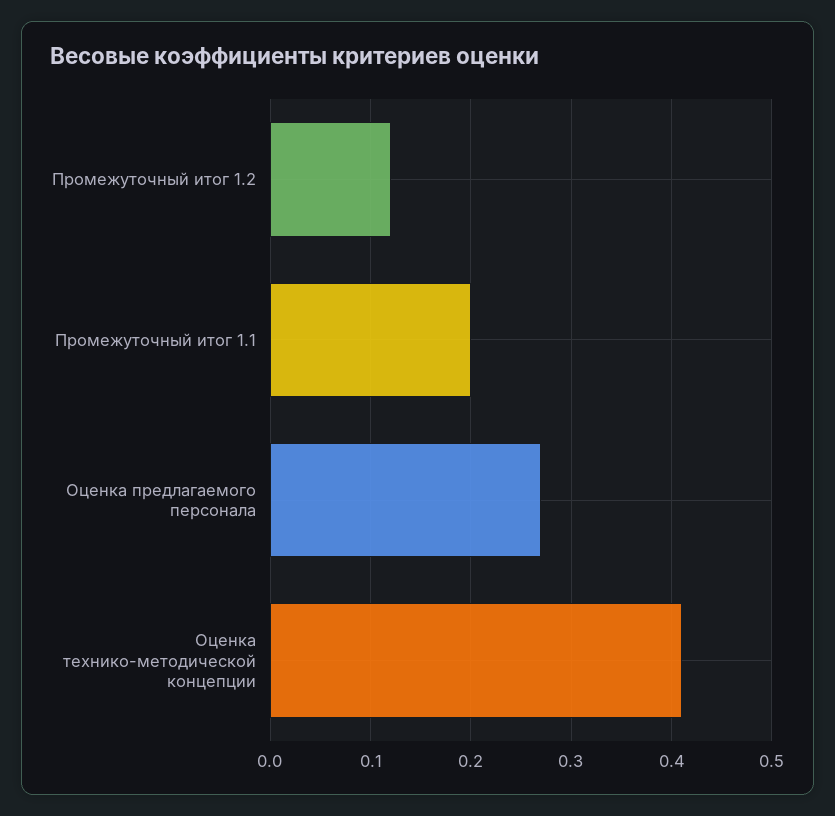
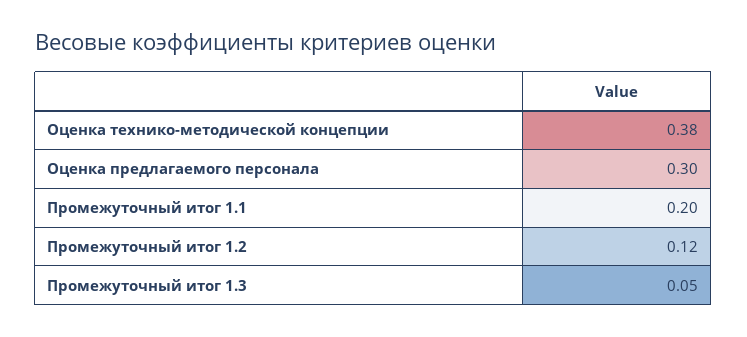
Оценка предлагаемого персонала: 0.27 -> 0.3
Оценка технико-методической концепции: 0.41 -> 0.38
Промежуточный итог 1.3: none -> 0.05

